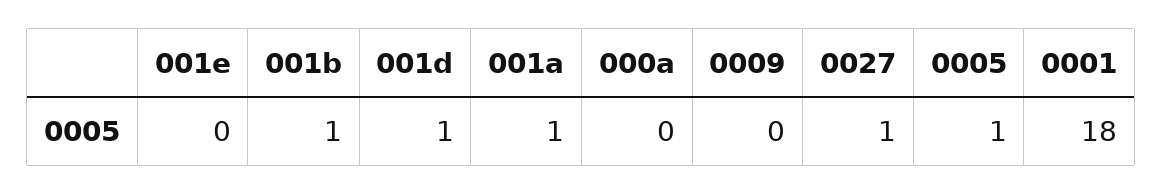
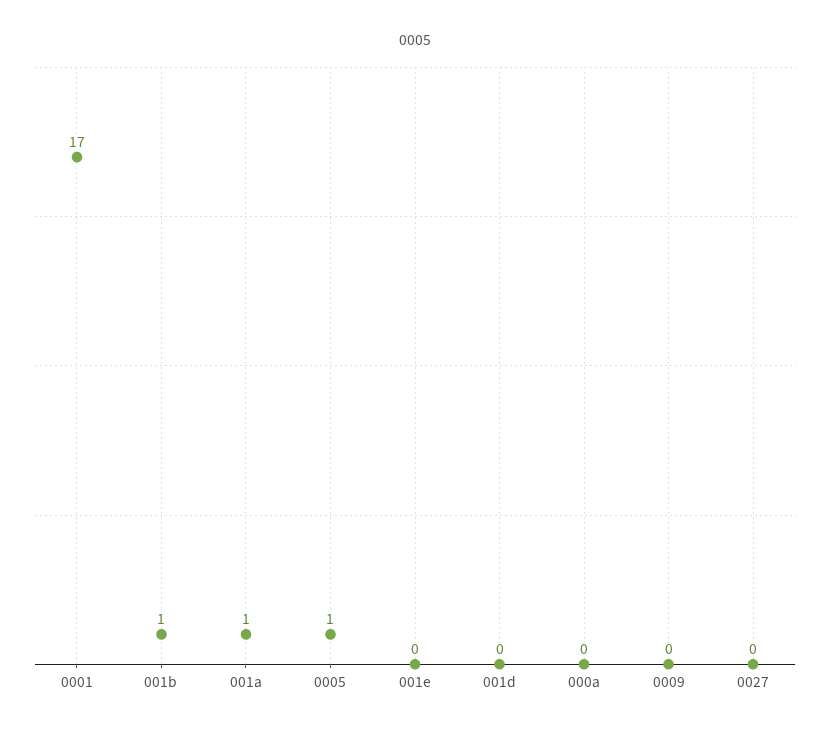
001d: 1 -> 0
0027: 1 -> 0
0001: 18 -> 17

